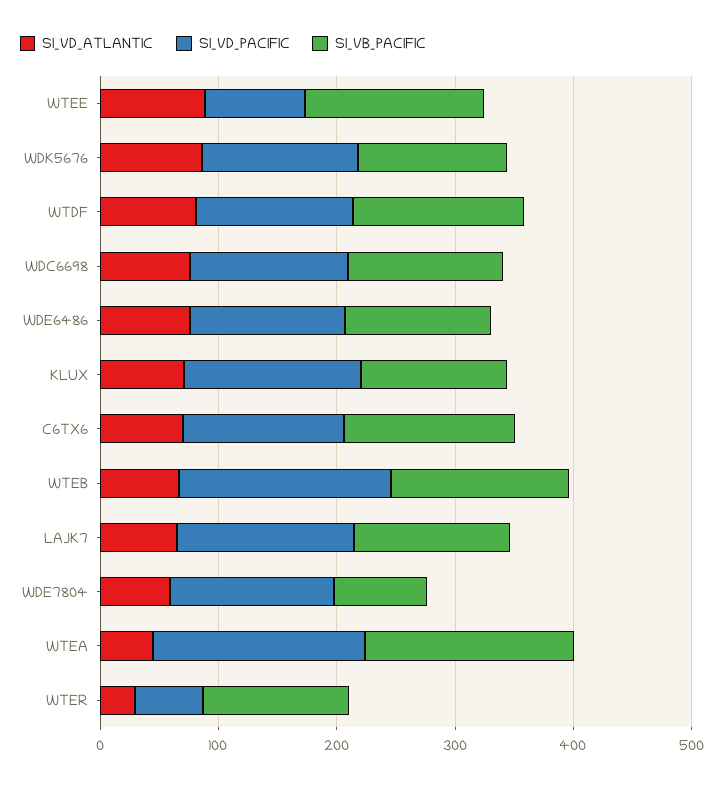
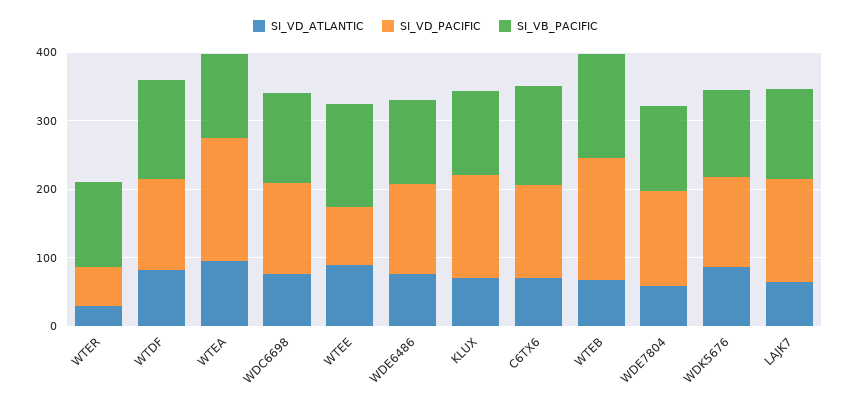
SI_VB_PACIFIC, WDE7804: 80 -> 120
SI_VD_ATLANTIC, WTEA: 40 -> 100
SI_VB_PACIFIC, WTEA: 180 -> 120

